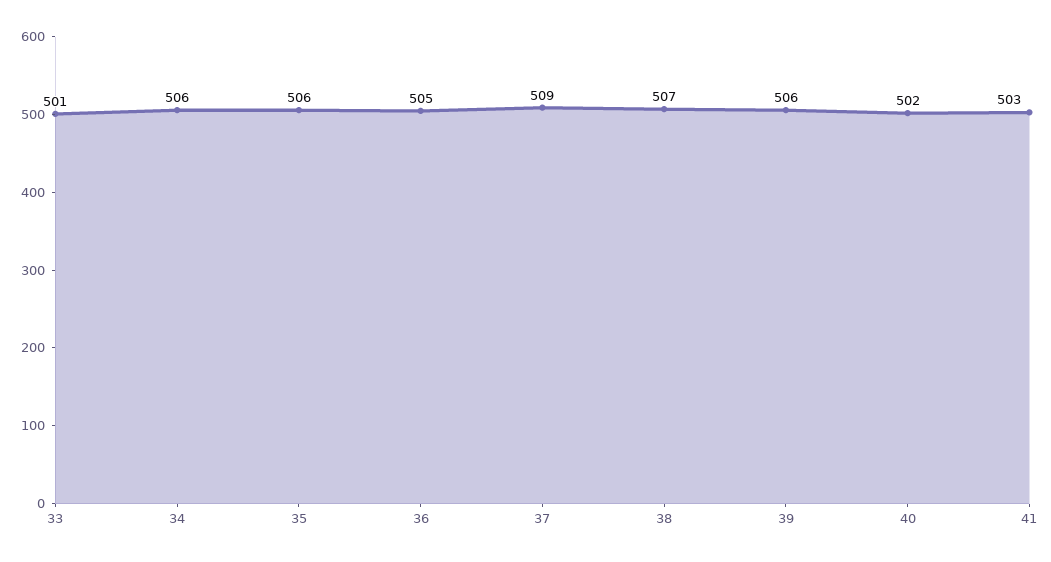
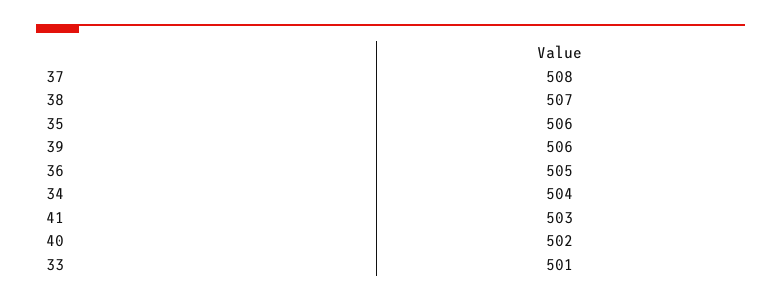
34: 506 -> 504
37: 509 -> 508

